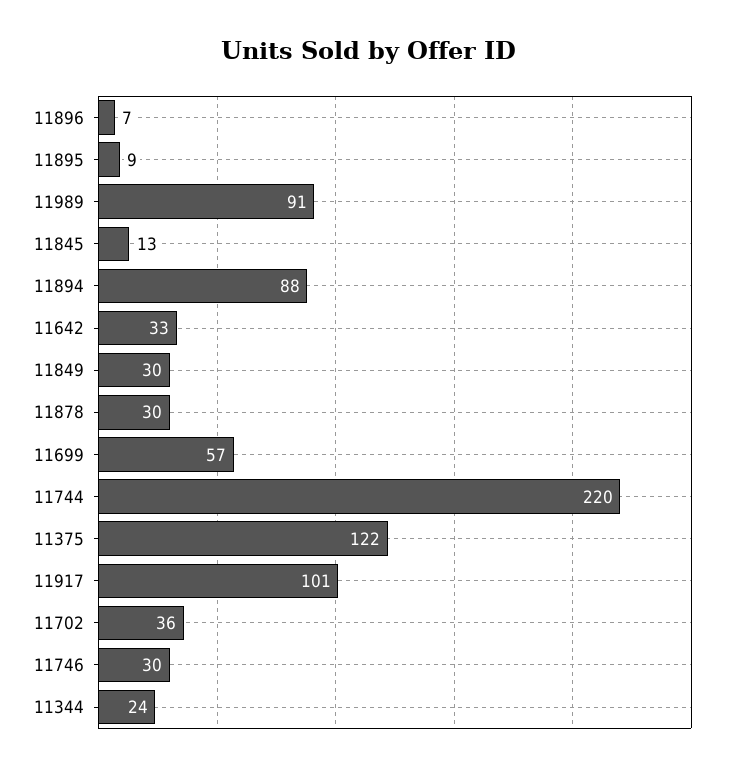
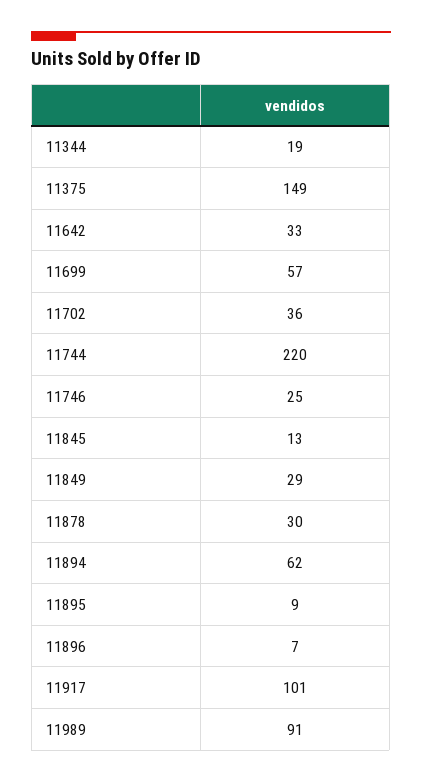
11894: 88 -> 62
11849: 30 -> 29
11375: 122 -> 149
11746: 30 -> 25
11344: 24 -> 19

